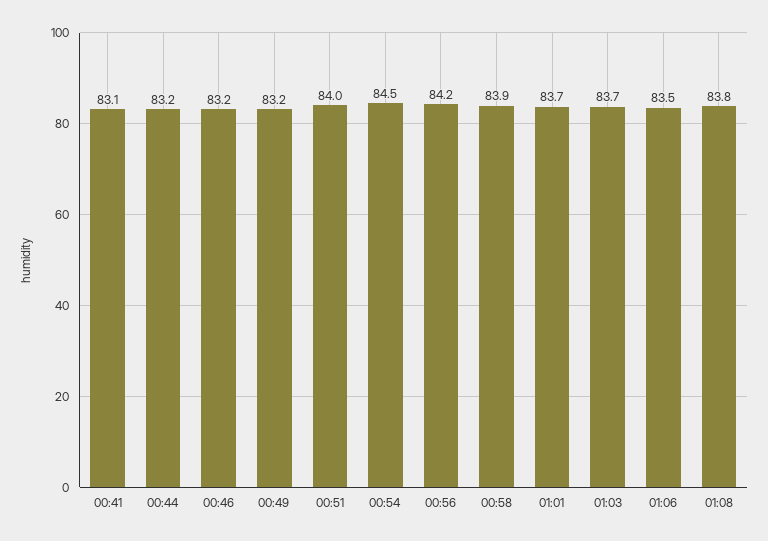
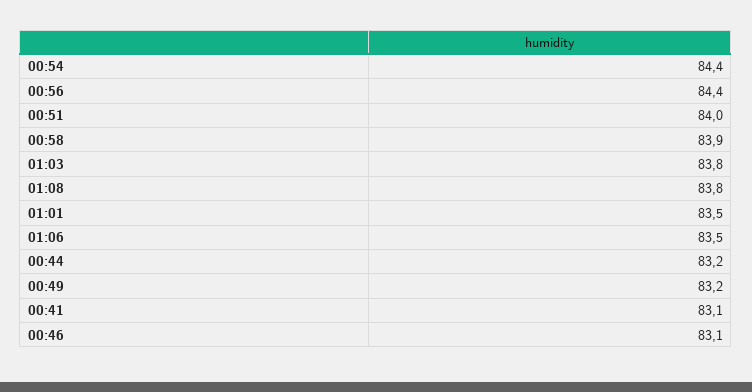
00:46: 83.2 -> 83.1
00:54: 84.5 -> 84.4
00:56: 84.2 -> 84.4
01:01: 83.7 -> 83.5
01:03: 83.7 -> 83.8

